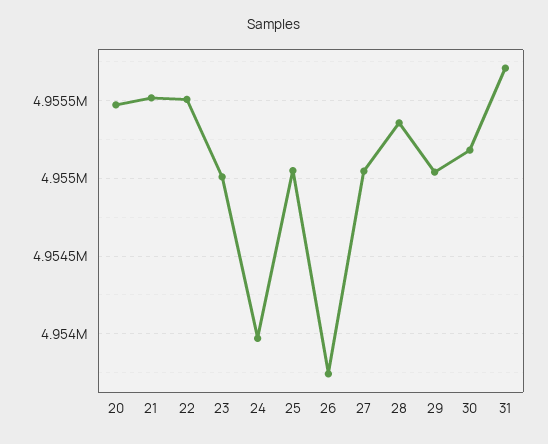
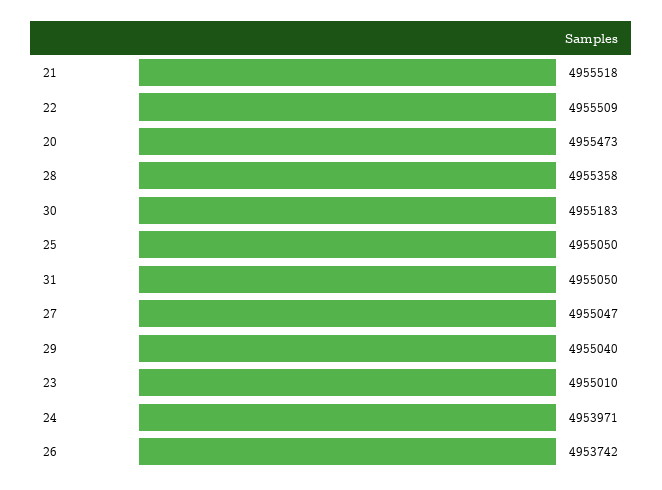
31: 4955700 -> 4955050

